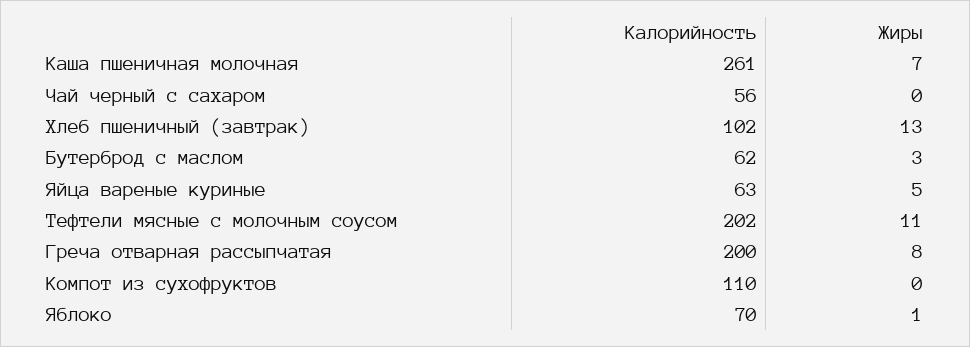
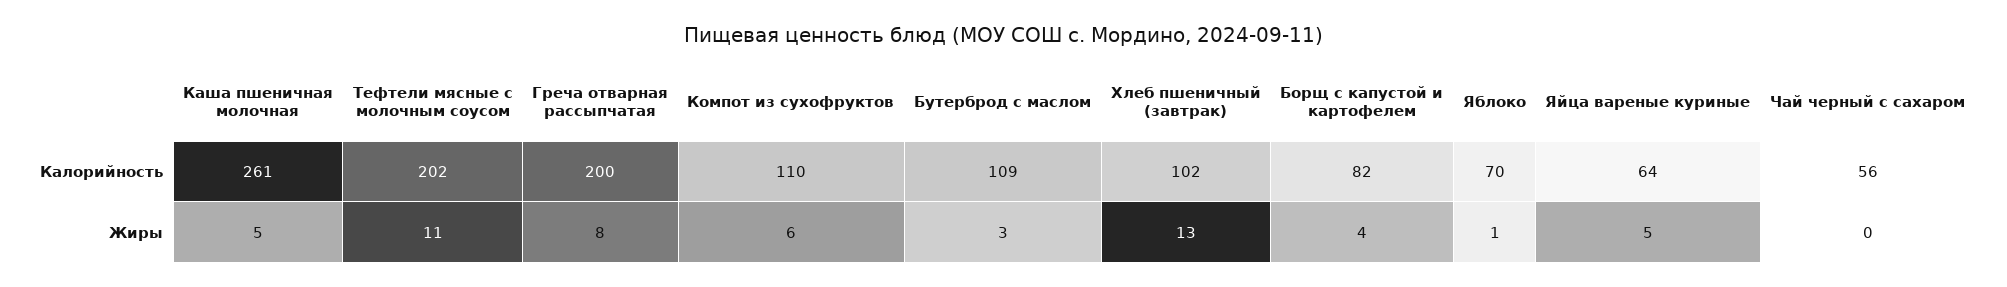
Жиры, Каша пшеничная молочная: 7 -> 5
Калорийность, Бутерброд с маслом: 62 -> 109
Калорийность, Яйца вареные куриные: 63 -> 64
Жиры, Компот из сухофруктов: 0 -> 6
Калорийность, Борщ с капустой и картофелем: none -> 82
Жиры, Борщ с капустой и картофелем: none -> 4

